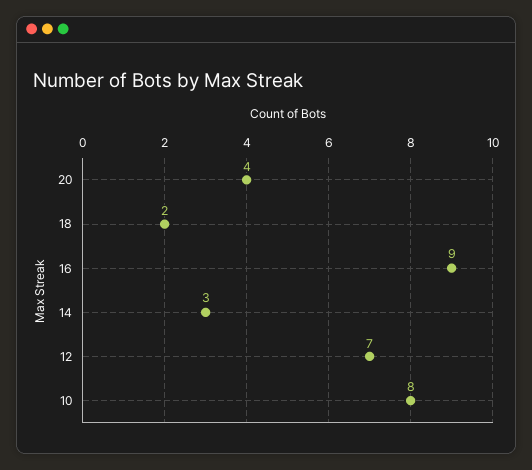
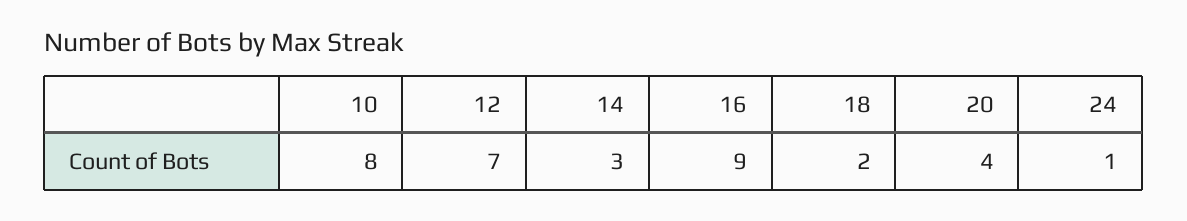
24: none -> 1

